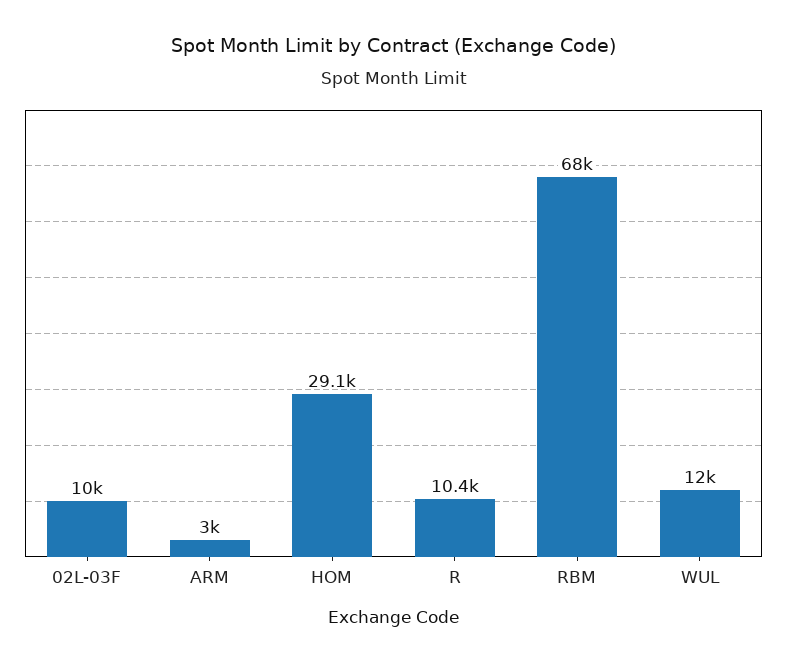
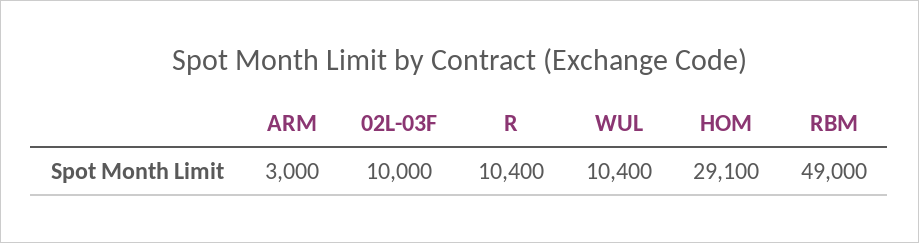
RBM: 68000 -> 49000
WUL: 12000 -> 10400

